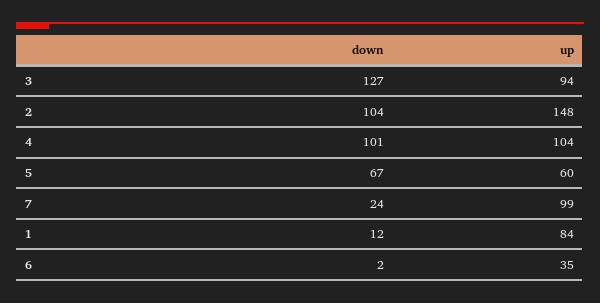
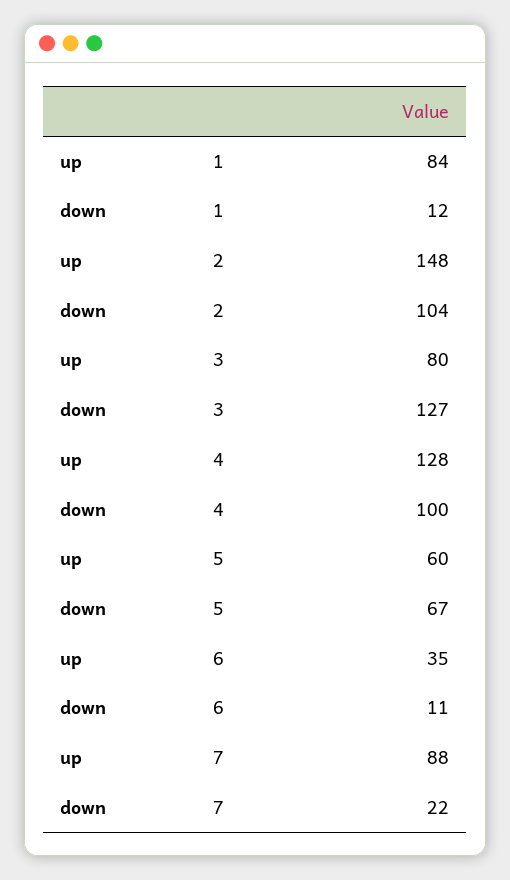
up, 3: 94 -> 80
down, 4: 101 -> 100
up, 4: 104 -> 128
down, 7: 24 -> 22
up, 7: 99 -> 88
down, 6: 2 -> 11

